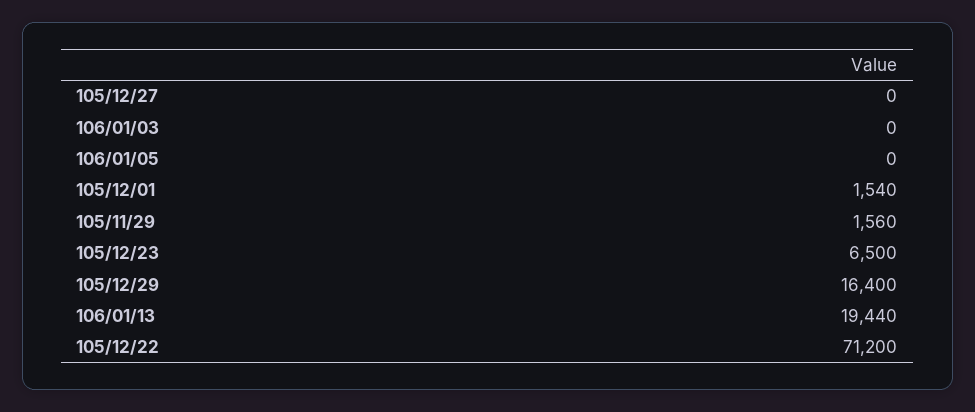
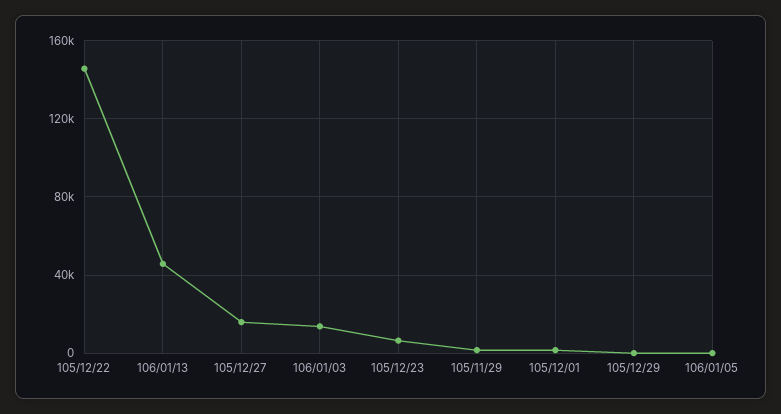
105/12/27: 0 -> 15000
106/01/03: 0 -> 15000
105/12/29: 16400 -> 0
106/01/13: 19440 -> 45000
105/12/22: 71200 -> 145000

